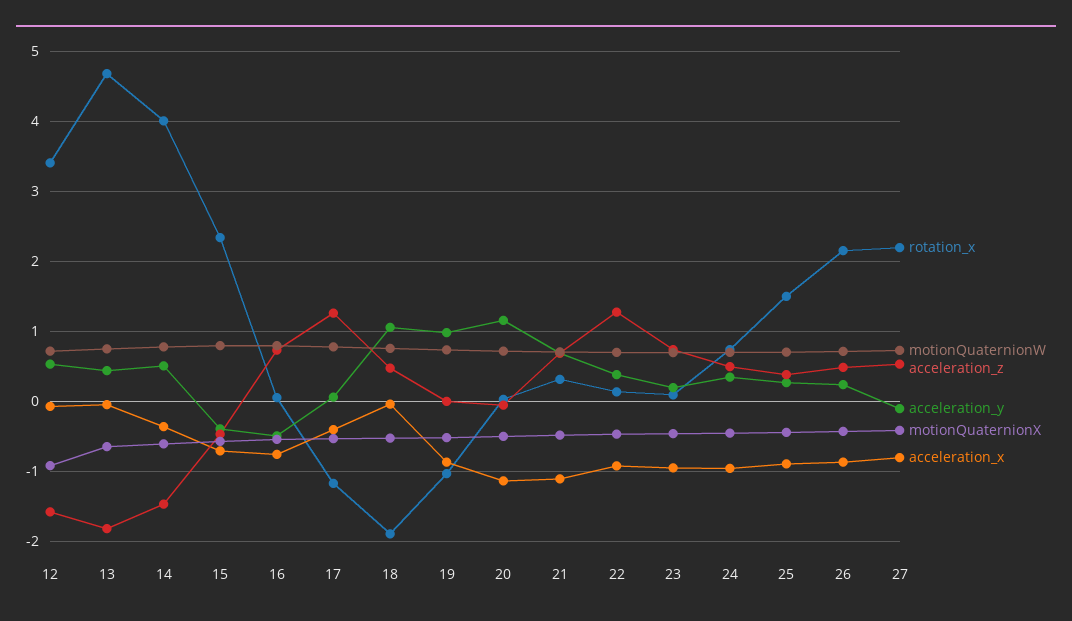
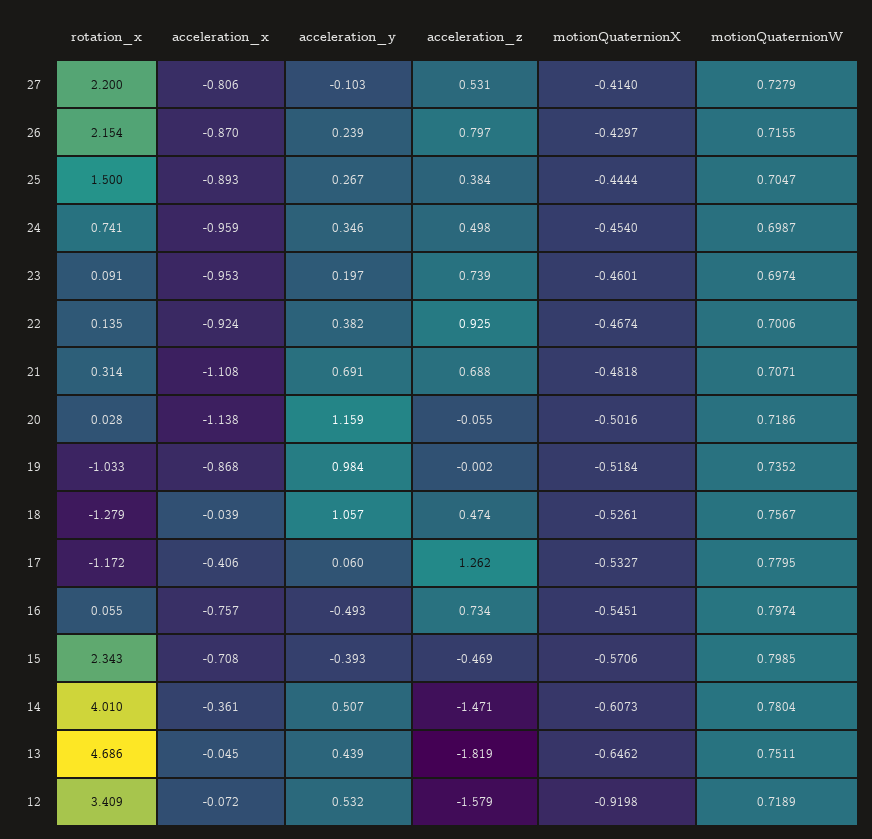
rotation_x, 18: -1.9 -> -1.279
acceleration_z, 22: 1.3 -> 0.925
acceleration_z, 26: 0.5 -> 0.797

